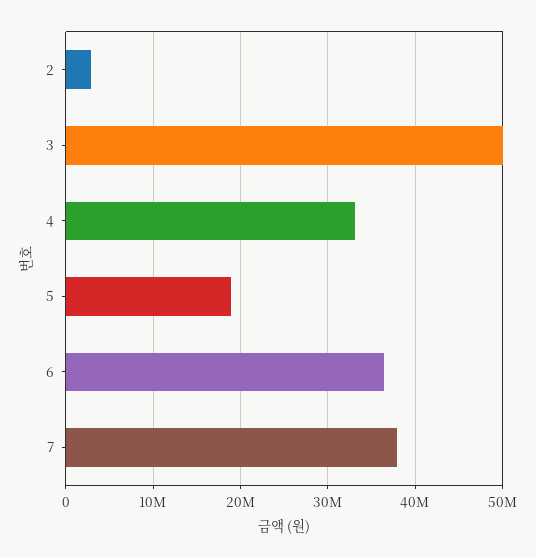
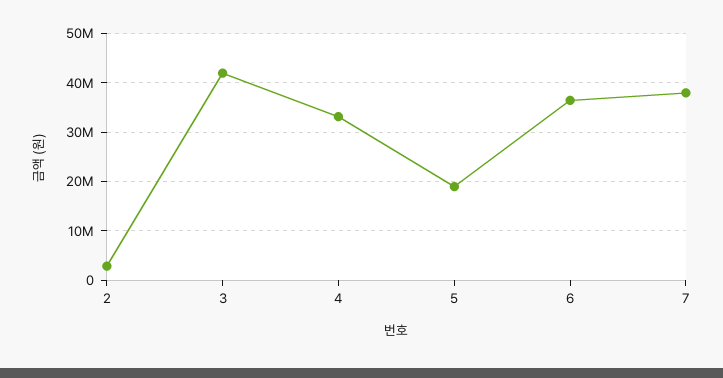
3: 50000000 -> 42000000

